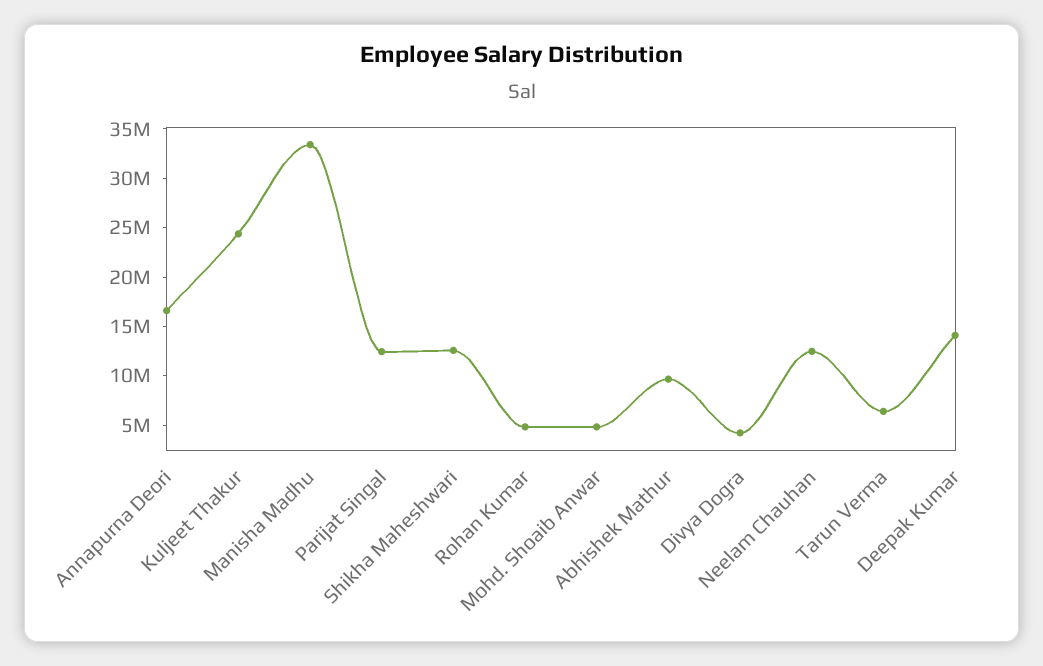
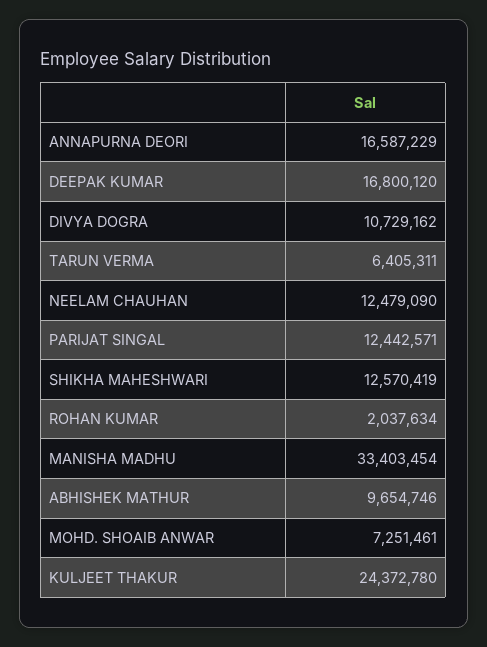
Rohan Kumar: 5000000 -> 2037634
Mohd. Shoaib Anwar: 5000000 -> 7251461
Divya Dogra: 4000000 -> 10729162
Deepak Kumar: 14000000 -> 16800120

